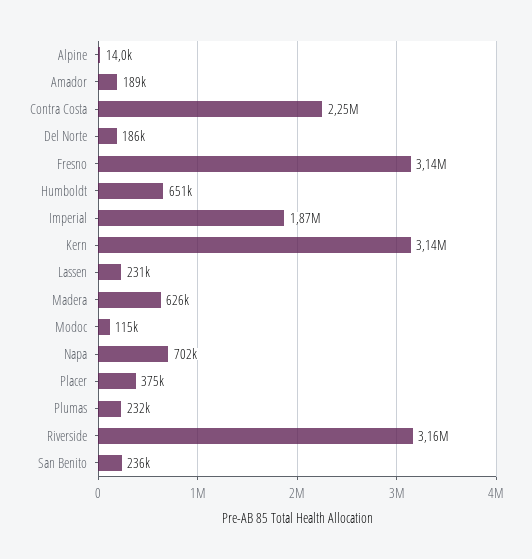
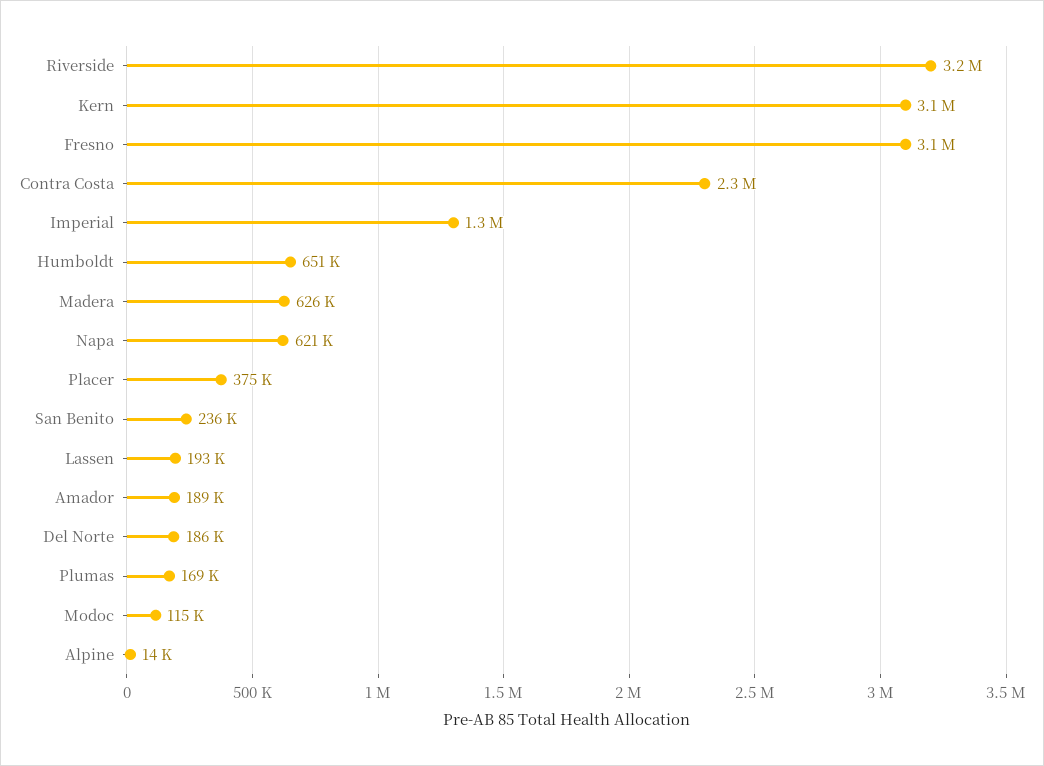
Imperial: 1870000 -> 1300000
Lassen: 231000 -> 193000
Napa: 702000 -> 621000
Plumas: 232000 -> 169000

